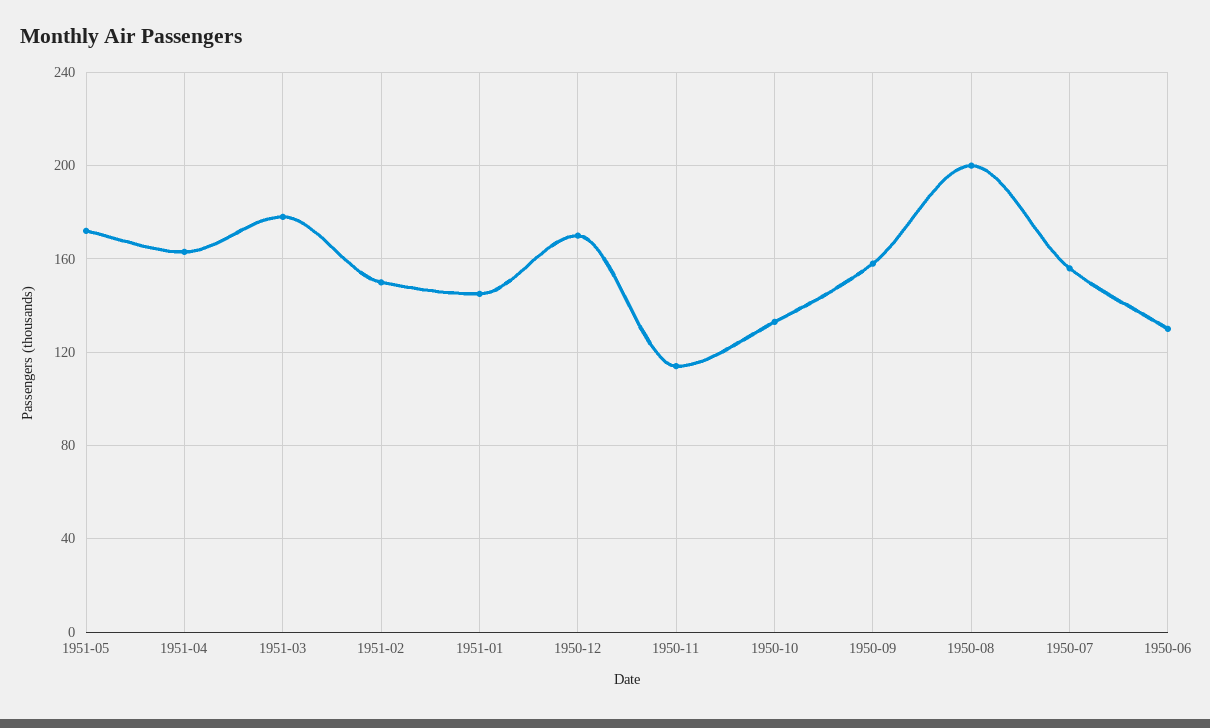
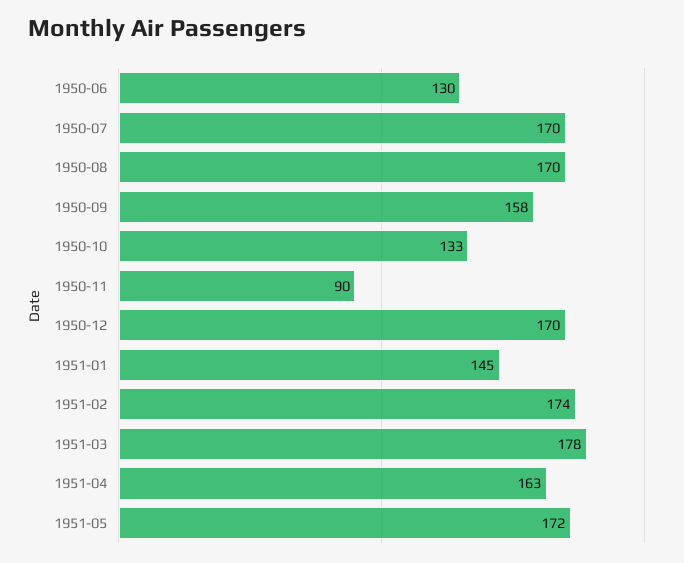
1951-02: 150 -> 174
1950-11: 115 -> 90
1950-08: 200 -> 170
1950-07: 155 -> 170

